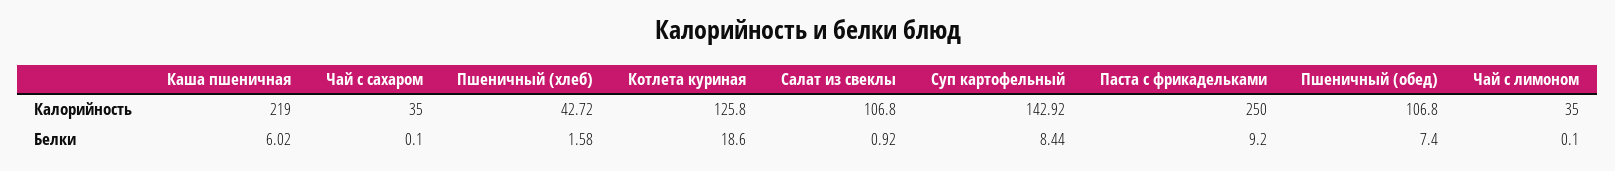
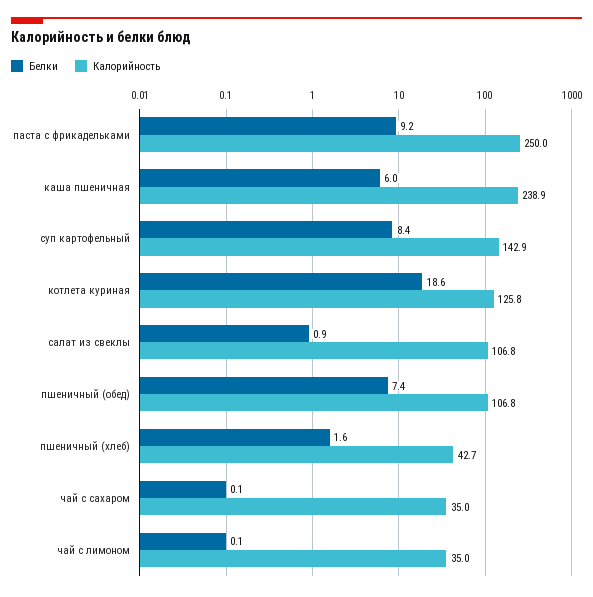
Калорийность, Каша пшеничная: 219 -> 238.9

